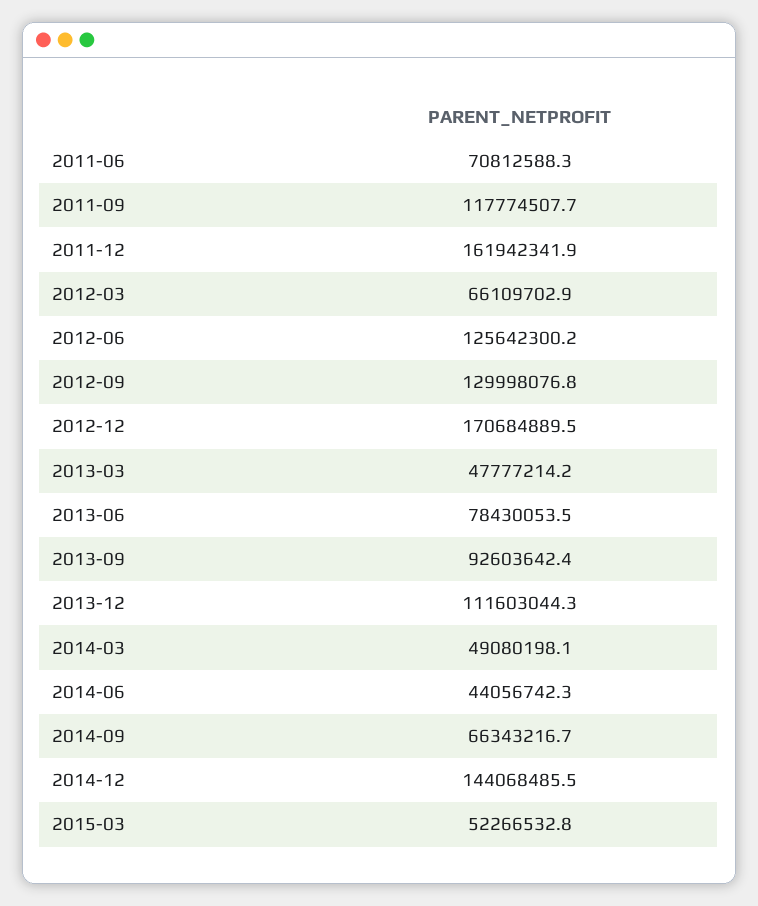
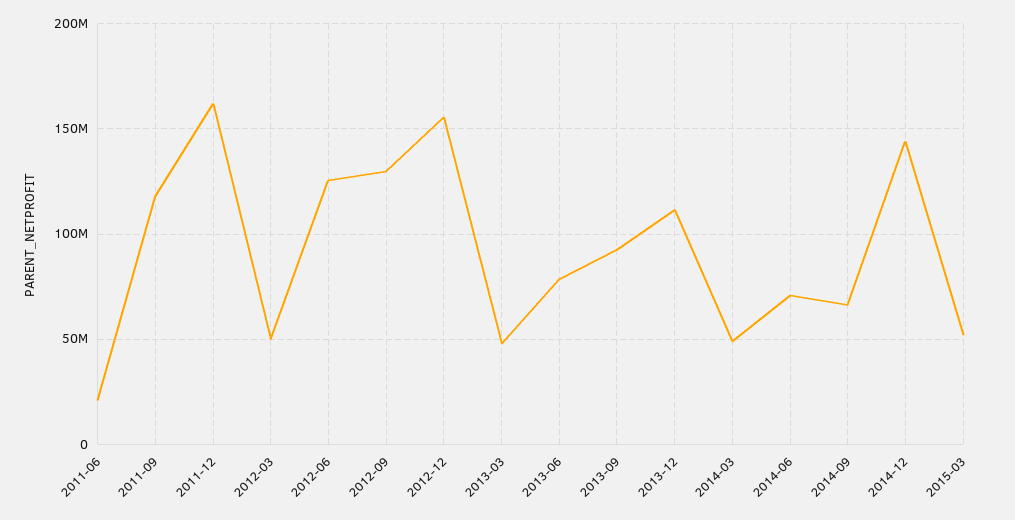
2011-06: 70812588.3 -> 20000000
2012-03: 66109702.9 -> 50000000
2012-12: 170684889.5 -> 155000000
2014-06: 44056742.3 -> 70000000

